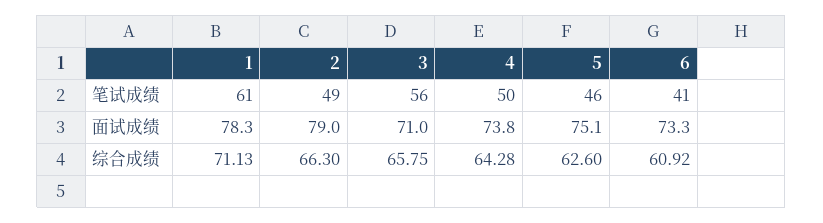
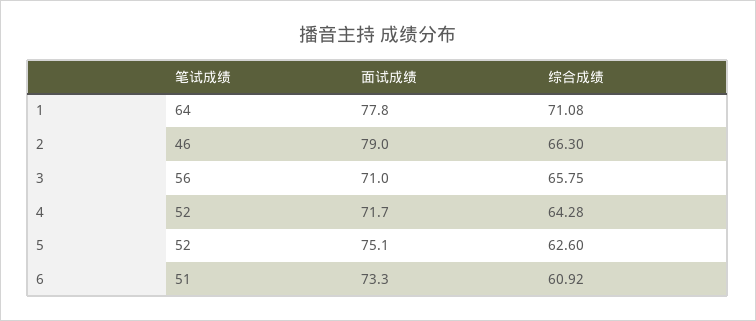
1, 笔试成绩: 61 -> 64
2, 笔试成绩: 49 -> 46
4, 笔试成绩: 50 -> 52
5, 笔试成绩: 46 -> 52
6, 笔试成绩: 41 -> 51
1, 面试成绩: 78.3 -> 77.8
4, 面试成绩: 73.8 -> 71.7
1, 综合成绩: 71.13 -> 71.08

